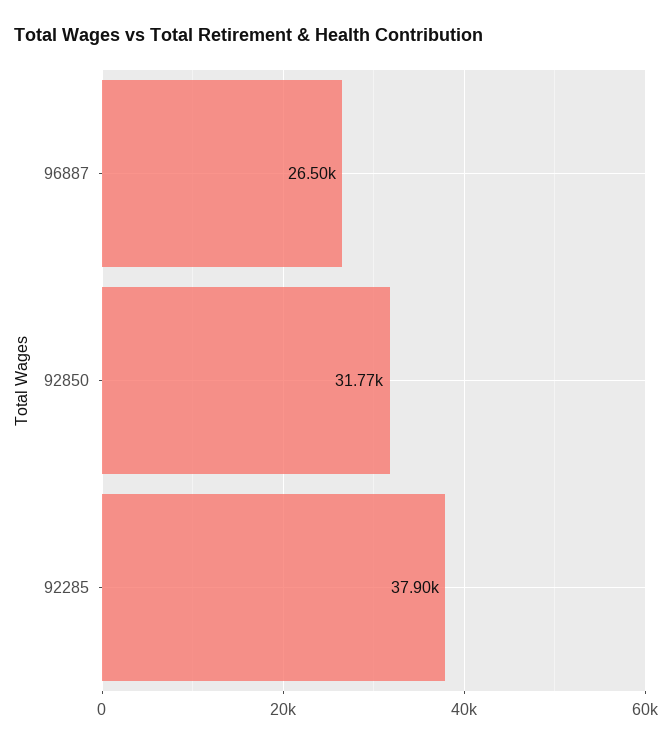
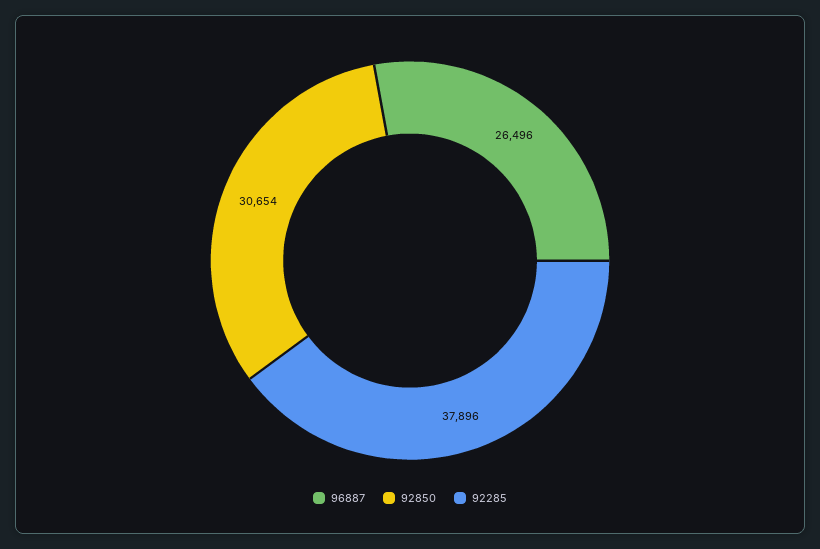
92850: 31770 -> 30654

